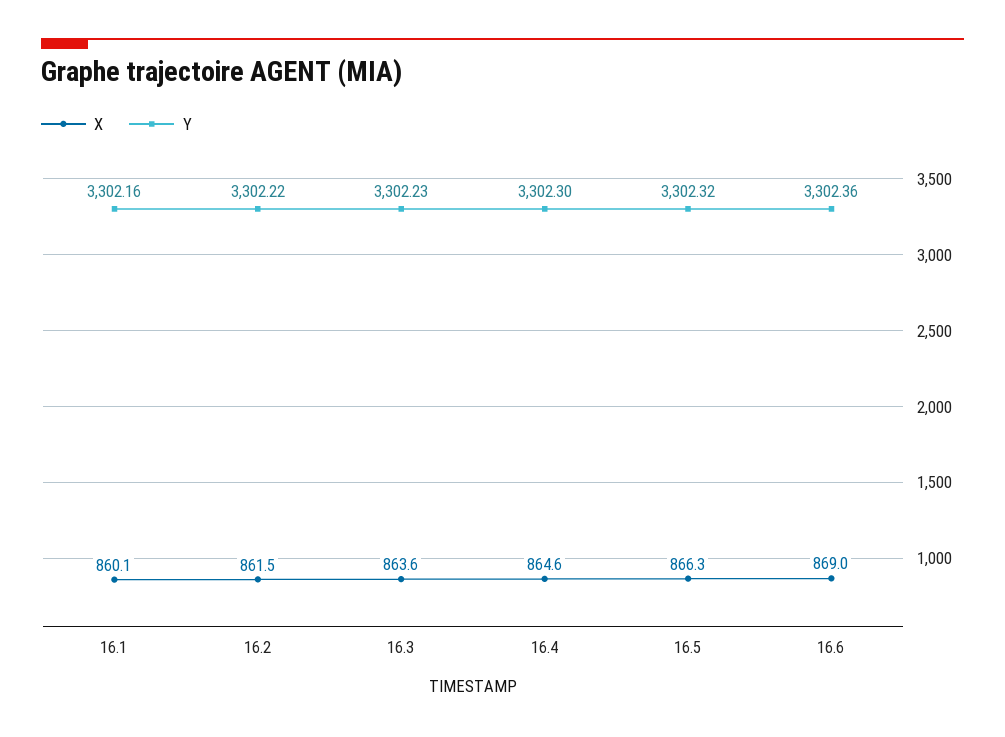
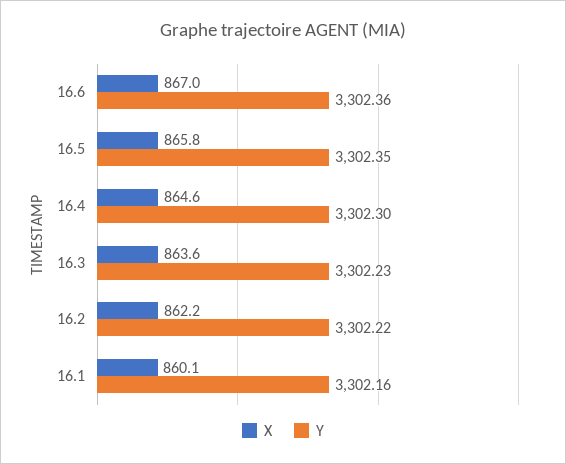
X, 16.2: 861.5 -> 862.2
X, 16.5: 866.3 -> 865.8
Y, 16.5: 3302.32 -> 3302.35
X, 16.6: 869 -> 867

